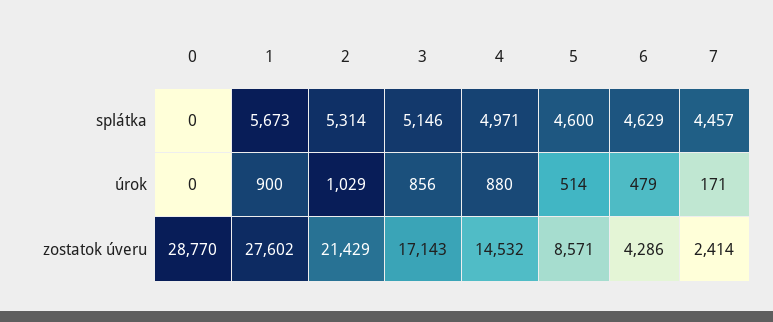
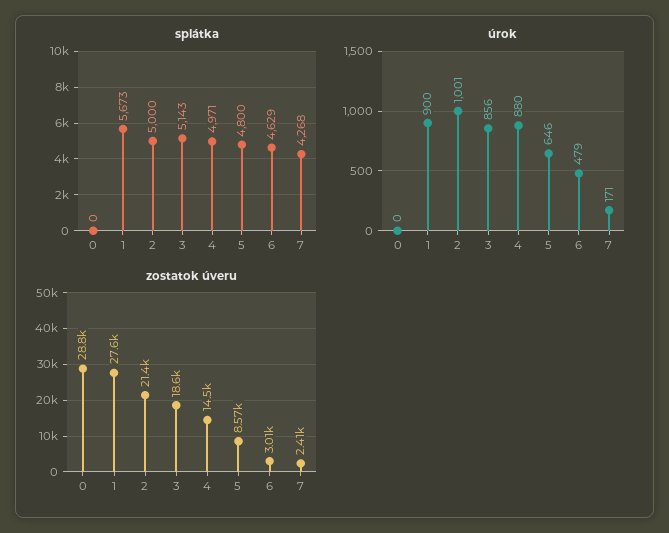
splátka, 2: 5314 -> 5000
splátka, 3: 5146 -> 5143
splátka, 5: 4600 -> 4800
splátka, 7: 4457 -> 4268
úrok, 2: 1029 -> 1001
úrok, 5: 514 -> 646
zostatok úveru, 3: 17143 -> 18600
zostatok úveru, 6: 4286 -> 3010

